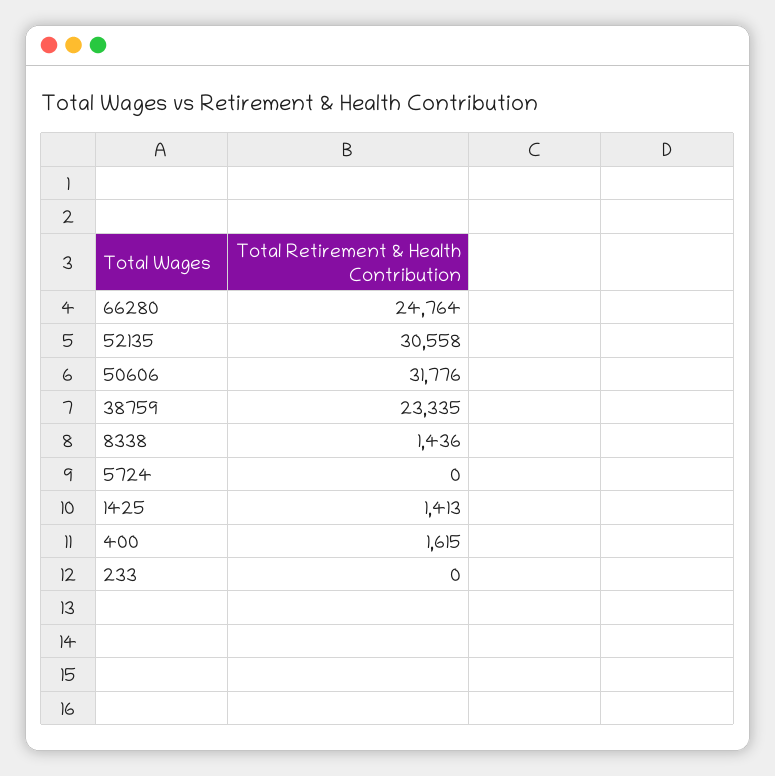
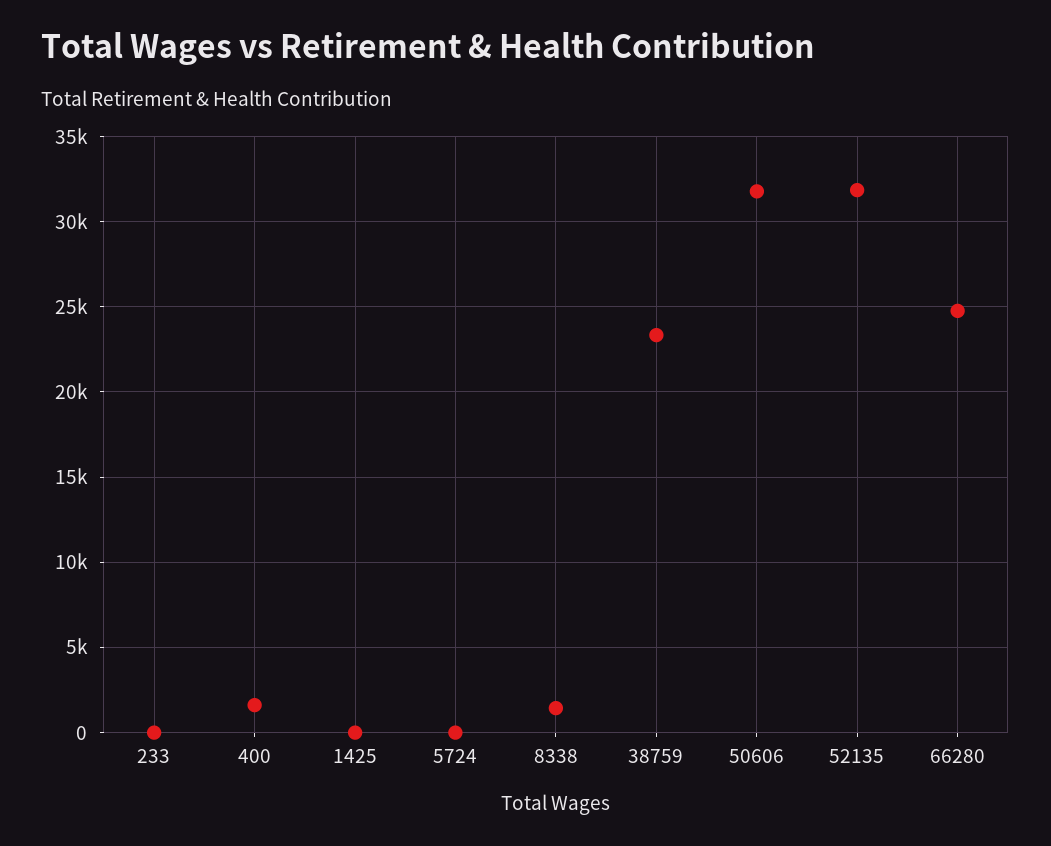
52135: 30558 -> 32000
1425: 1413 -> 0

